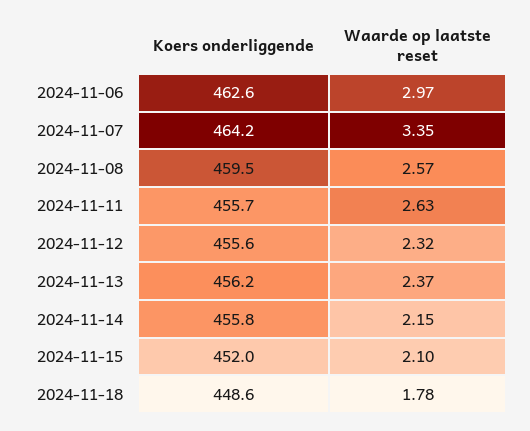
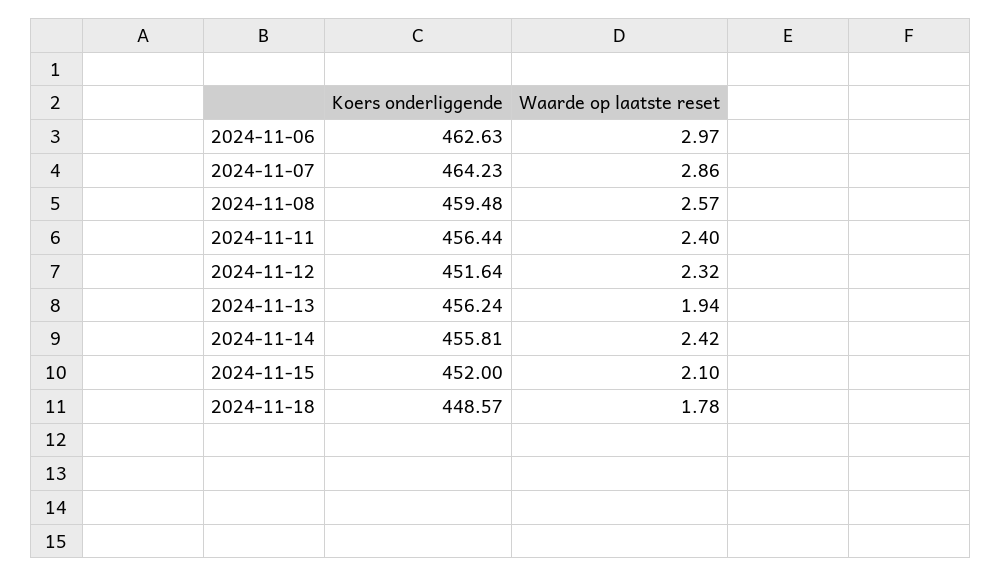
Waarde op laatste reset, 2024-11-07: 3.35 -> 2.86
Koers onderliggende, 2024-11-11: 455.7 -> 456.44
Waarde op laatste reset, 2024-11-11: 2.63 -> 2.4
Koers onderliggende, 2024-11-12: 455.6 -> 451.64
Waarde op laatste reset, 2024-11-13: 2.37 -> 1.94
Waarde op laatste reset, 2024-11-14: 2.15 -> 2.42

